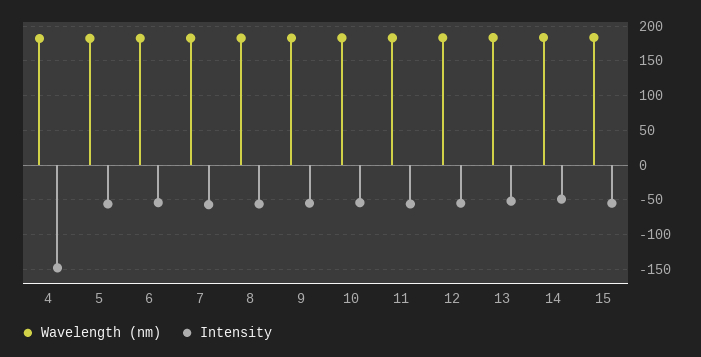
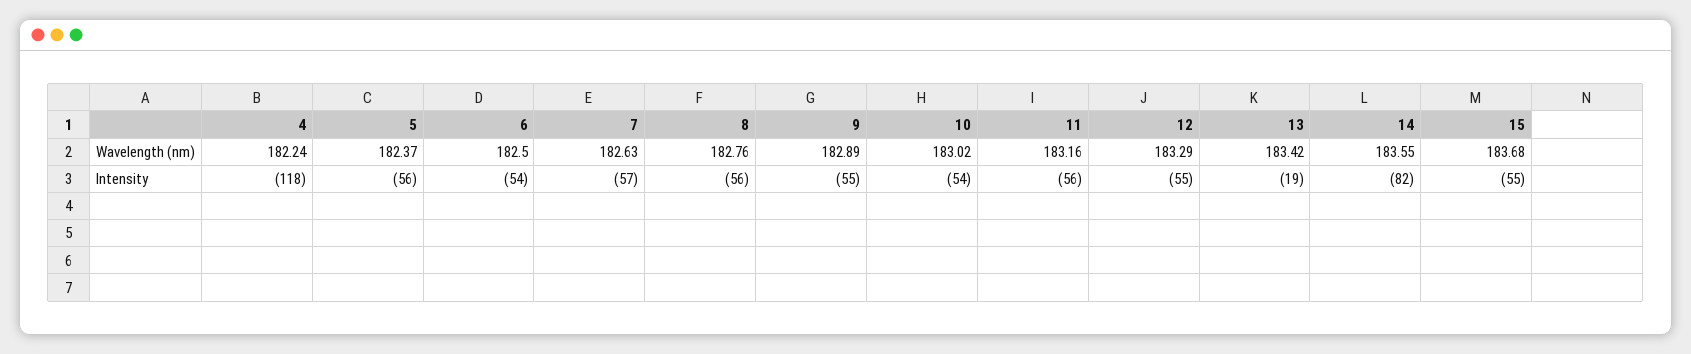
Intensity, 4: -150 -> -118
Intensity, 13: -50 -> -19
Intensity, 14: -50 -> -82

